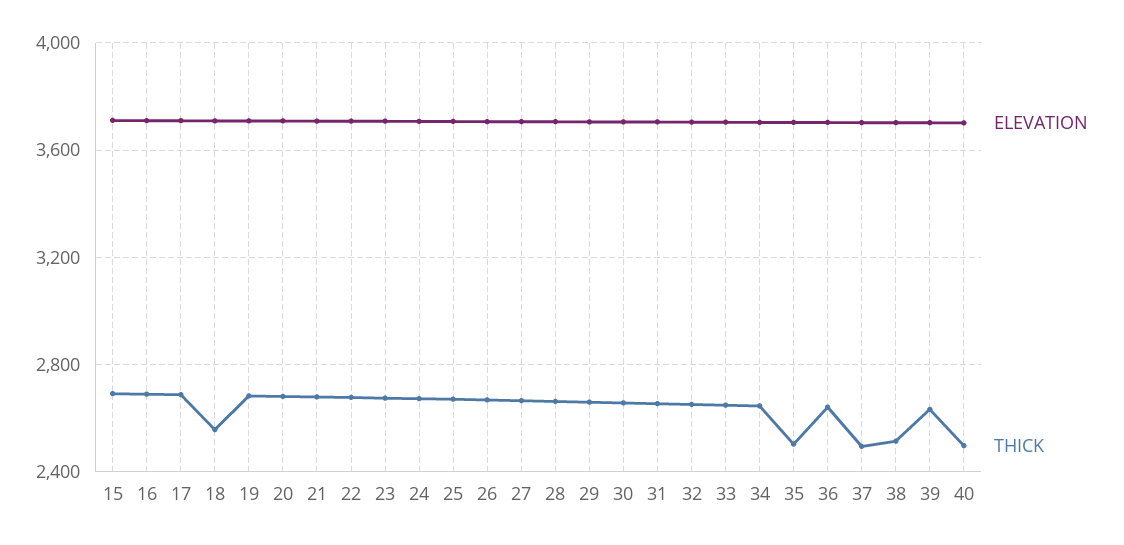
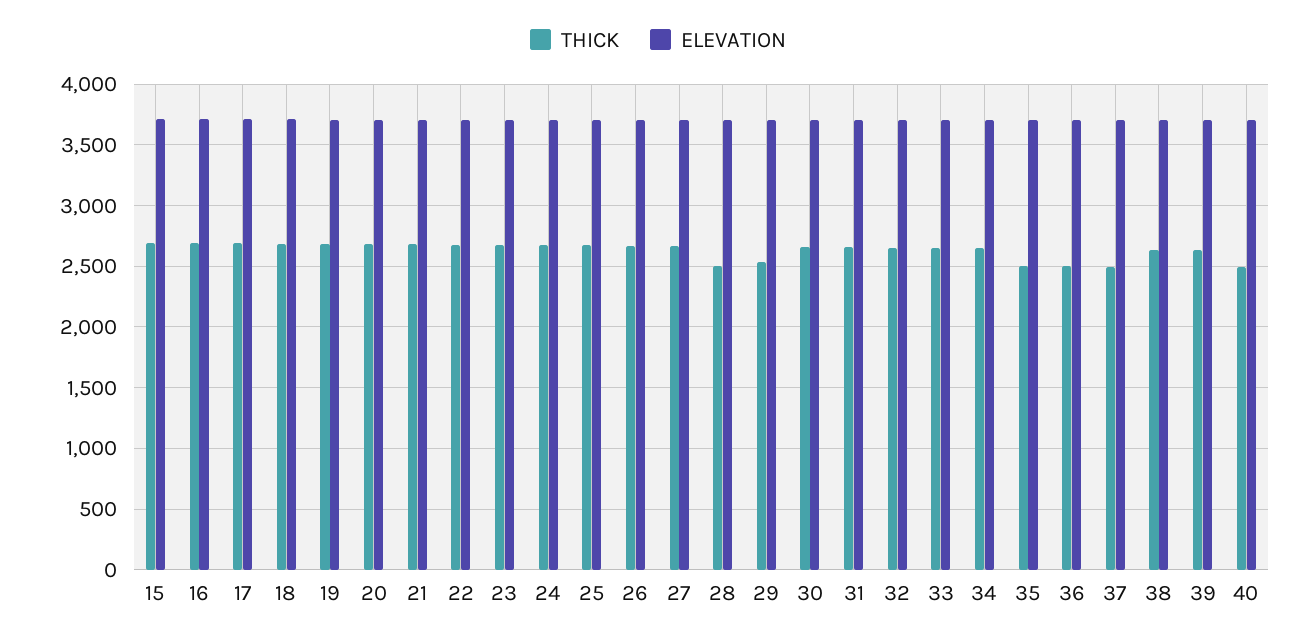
THICK, 18: 2550 -> 2700
THICK, 28: 2650 -> 2500
THICK, 29: 2650 -> 2550
THICK, 36: 2650 -> 2500
THICK, 38: 2500 -> 2650

